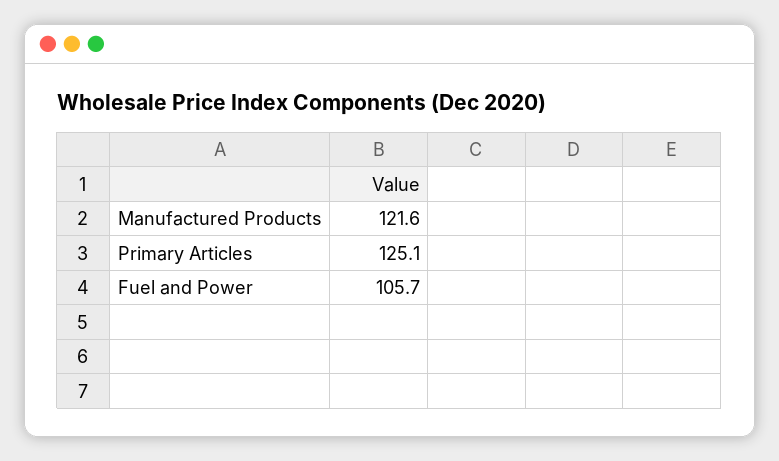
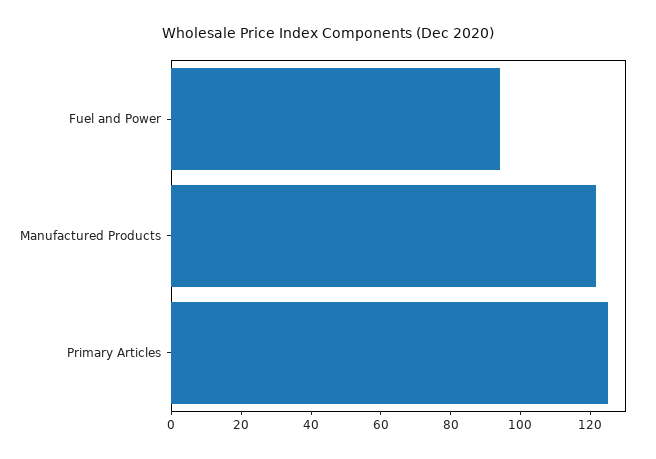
Fuel and Power: 105.7 -> 95

